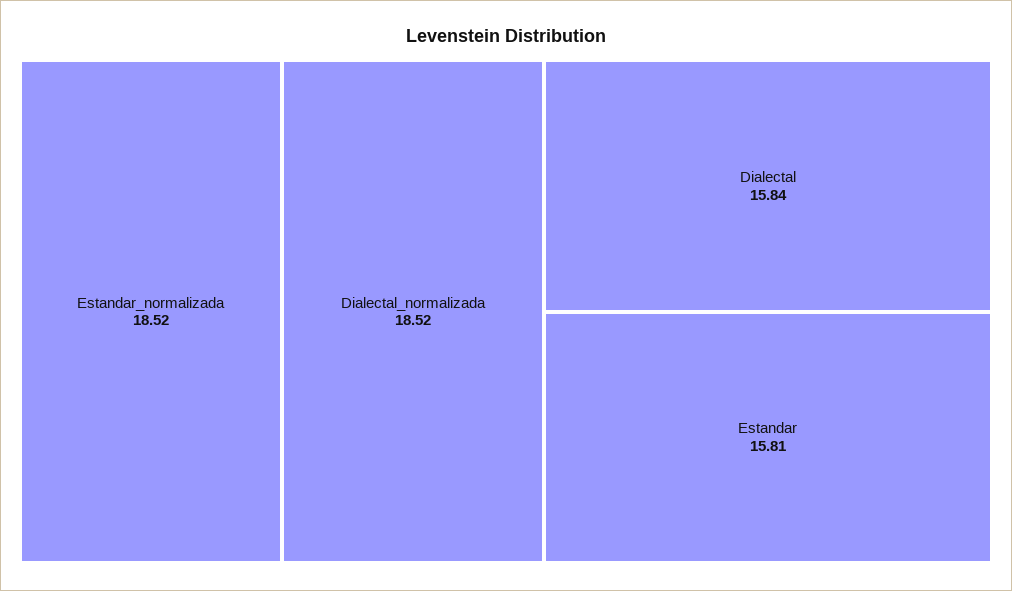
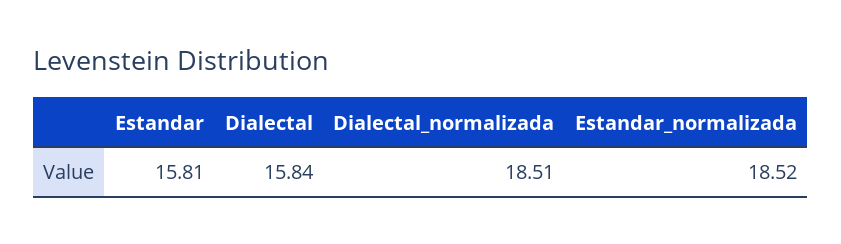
Dialectal_normalizada: 18.52 -> 18.51

